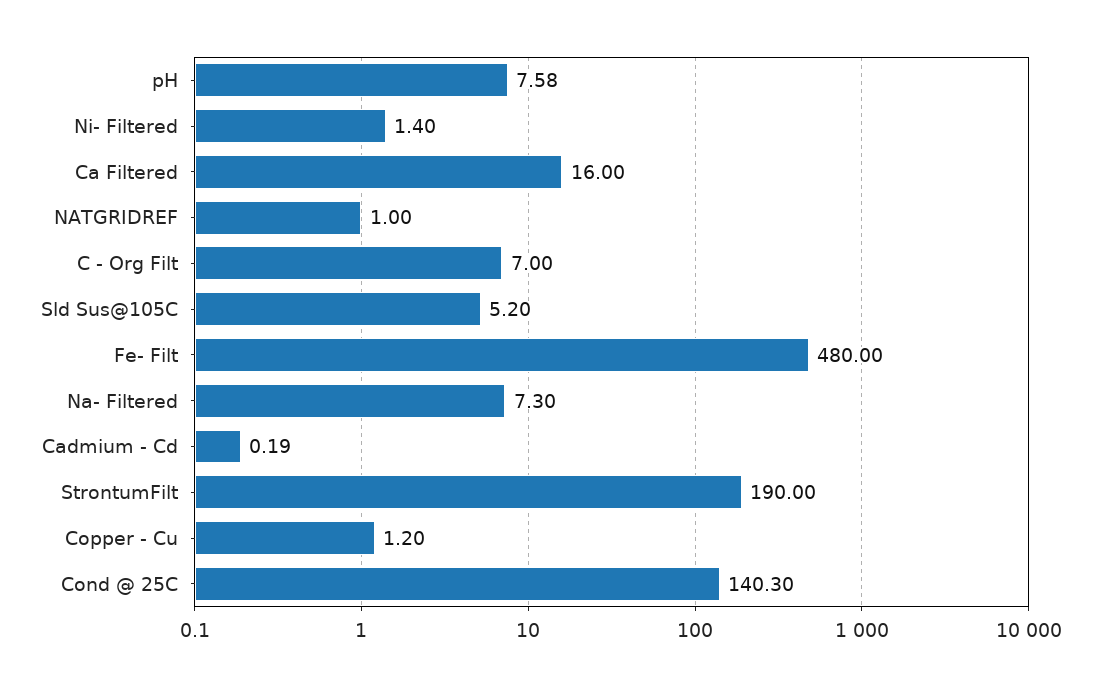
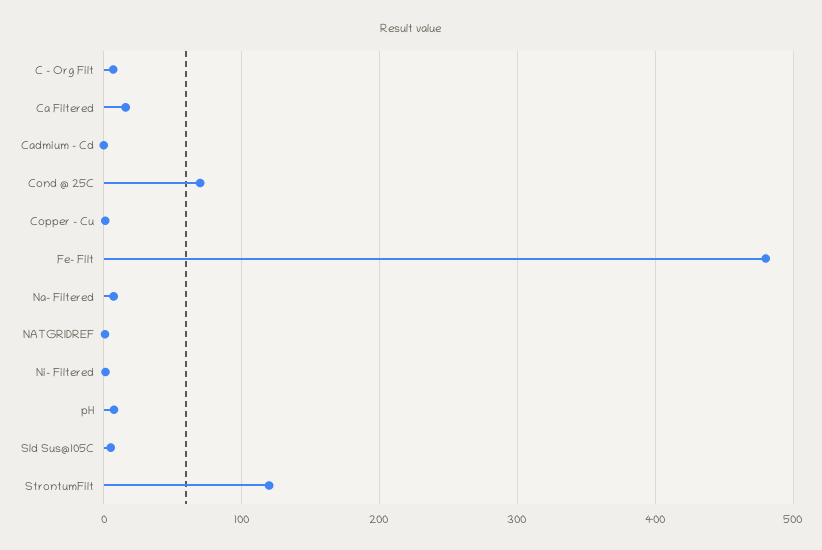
StrontumFilt: 190 -> 120
Cond @ 25C: 140.3 -> 70

